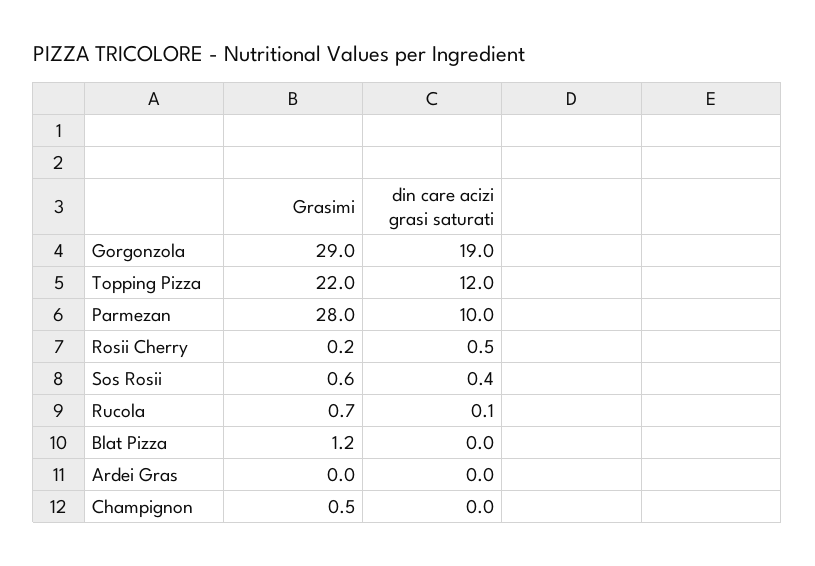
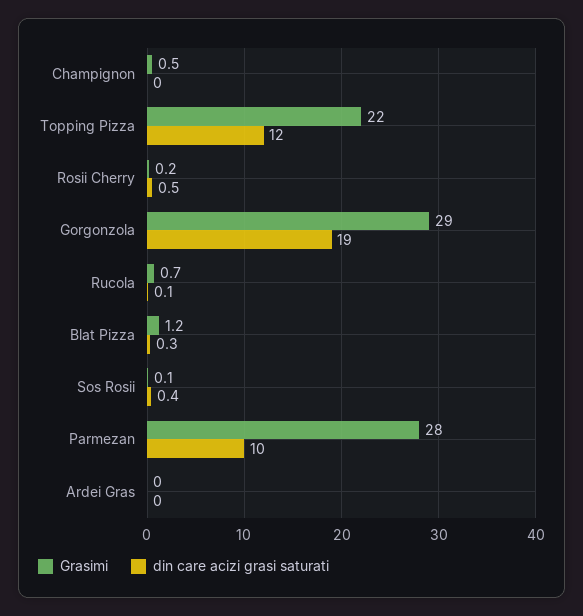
Grasimi, Sos Rosii: 0.6 -> 0.1
din care acizi grasi saturati, Blat Pizza: 0 -> 0.3

